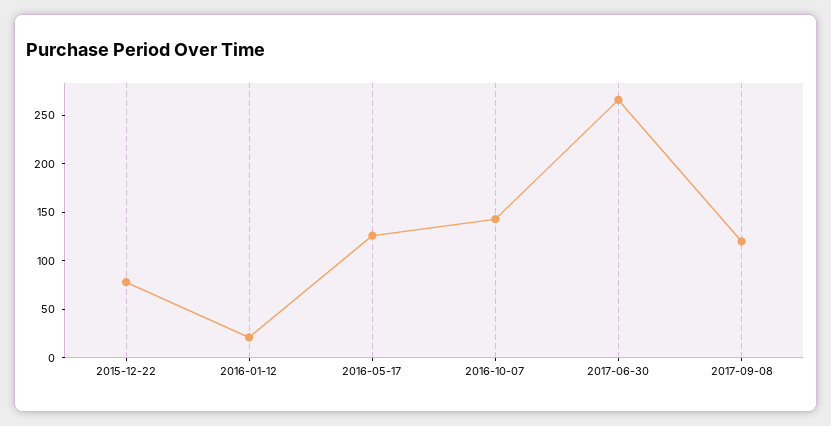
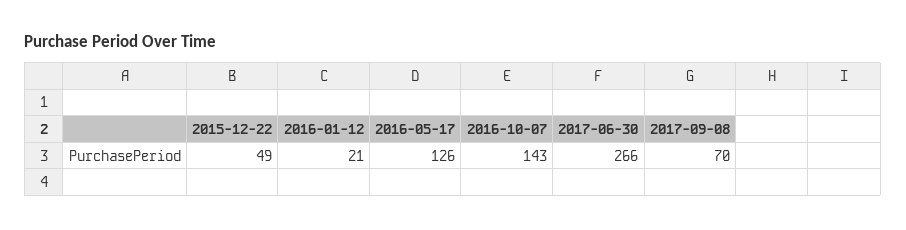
2015-12-22: 80 -> 49
2017-09-08: 120 -> 70

